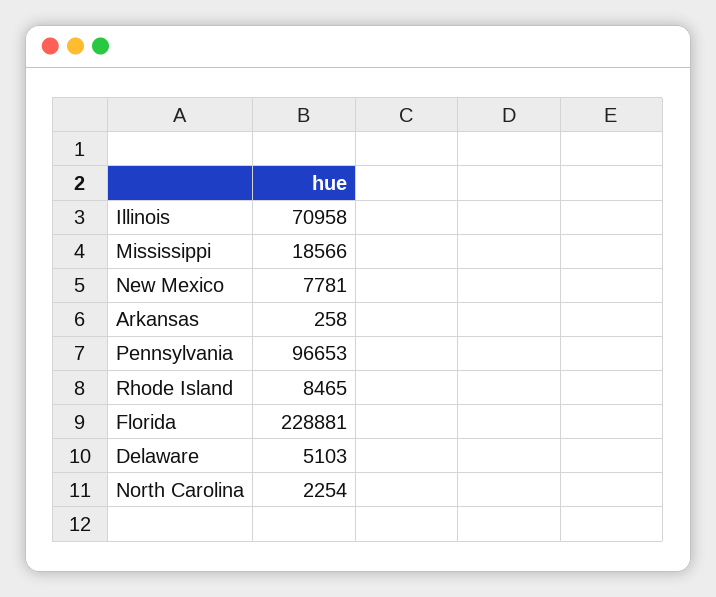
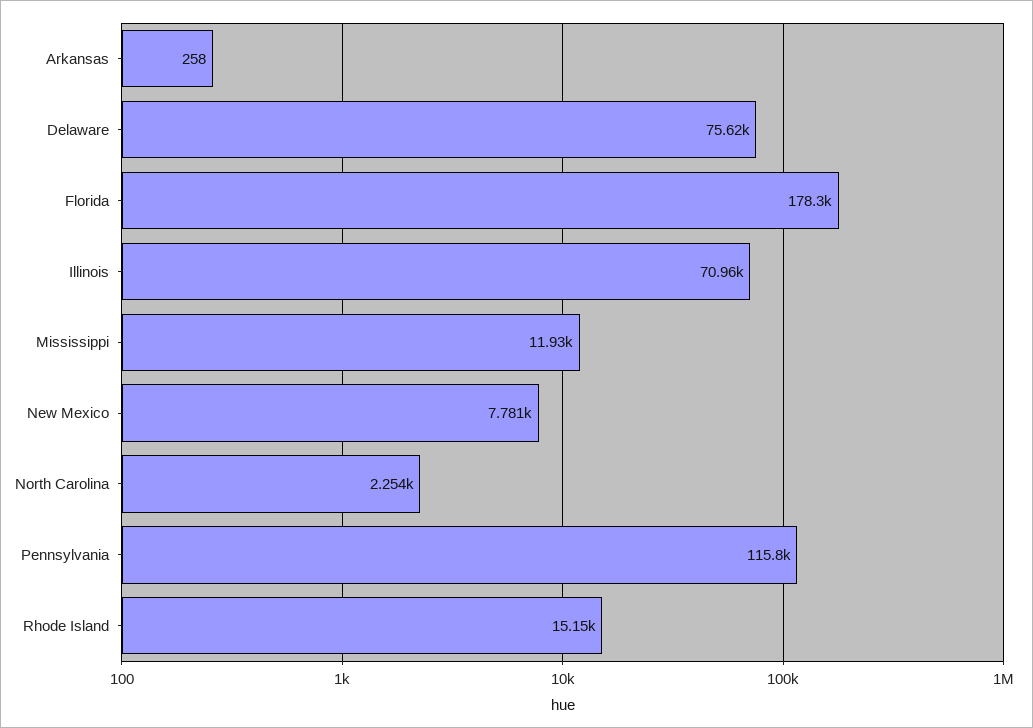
Mississippi: 18566 -> 11930
Pennsylvania: 96653 -> 115800
Rhode Island: 8465 -> 15150
Florida: 228881 -> 178300
Delaware: 5103 -> 75620

